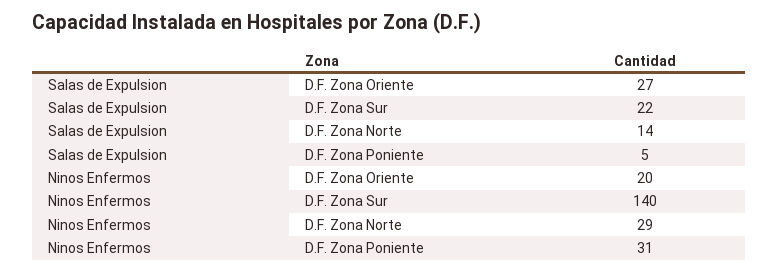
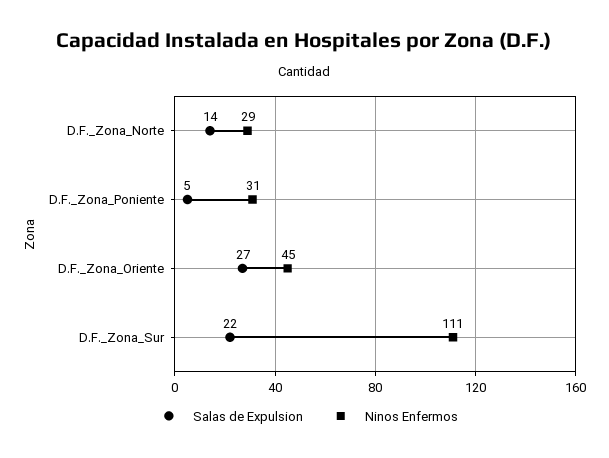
Ninos Enfermos, D.F. Zona Oriente: 20 -> 45
Ninos Enfermos, D.F. Zona Sur: 140 -> 111

